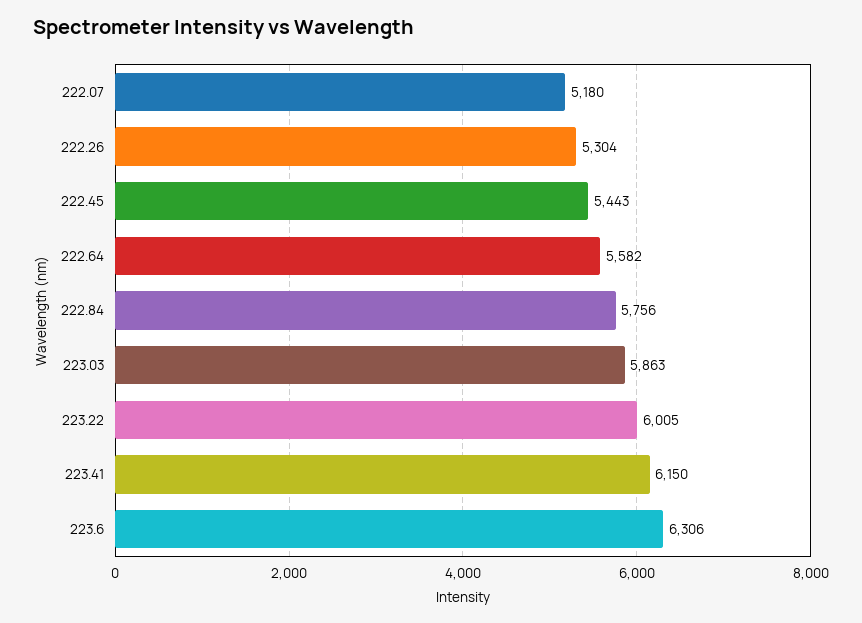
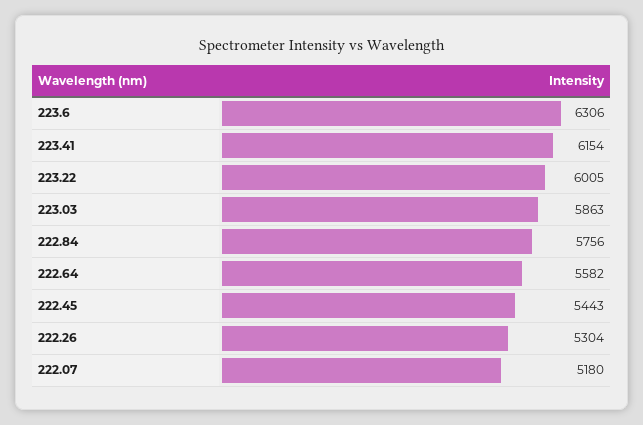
223.41: 6150 -> 6154

